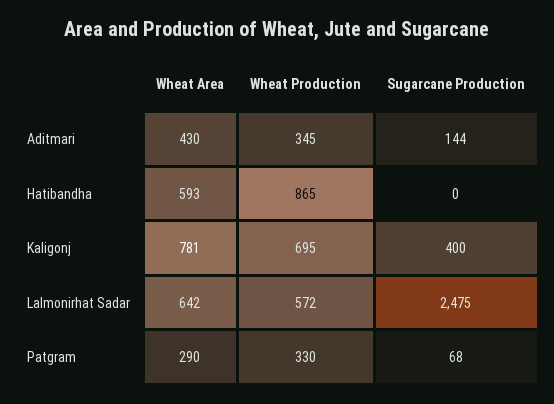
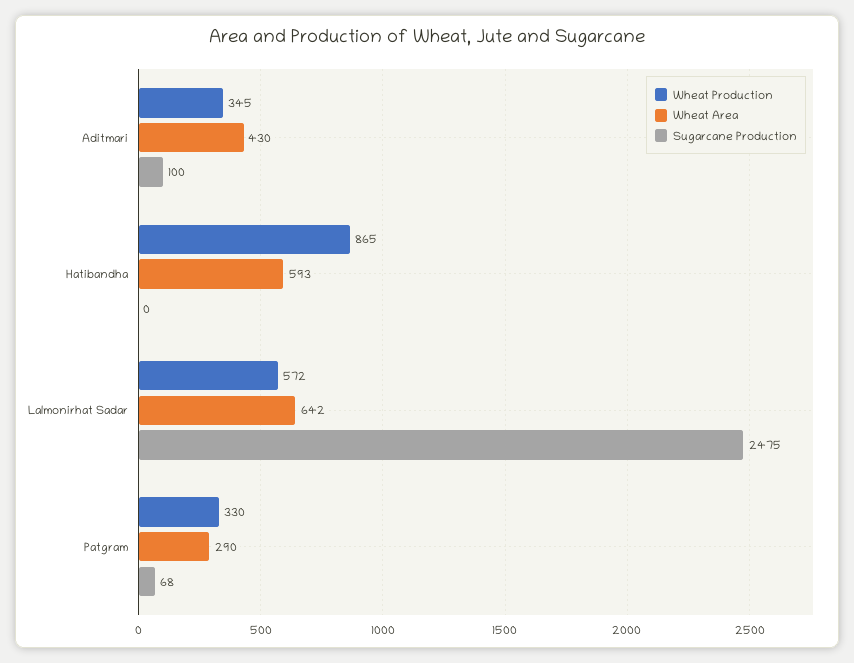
Sugarcane Production, Aditmari: 144 -> 100
Wheat Area, Kaligonj: 781 -> none
Wheat Production, Kaligonj: 695 -> none
Sugarcane Production, Kaligonj: 400 -> none

